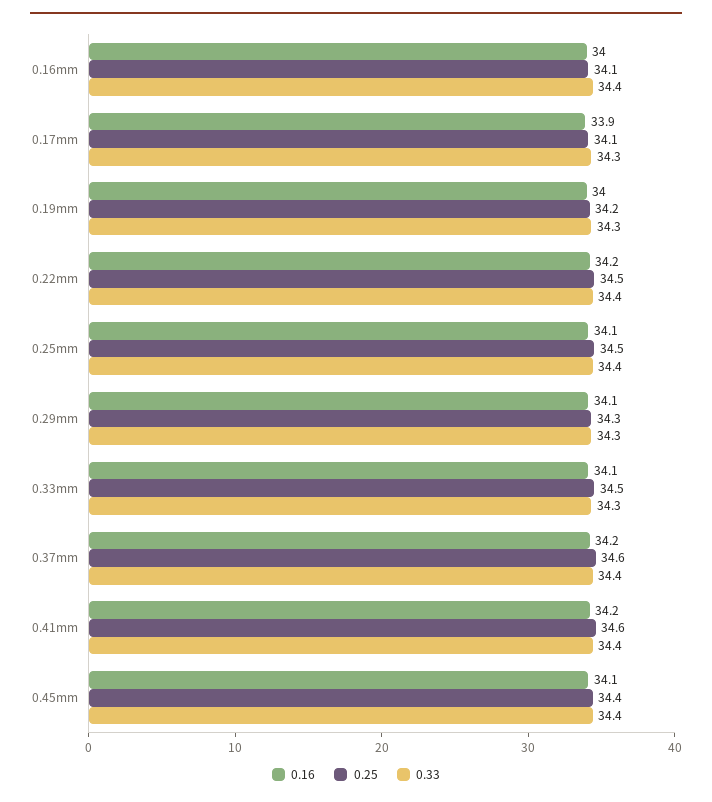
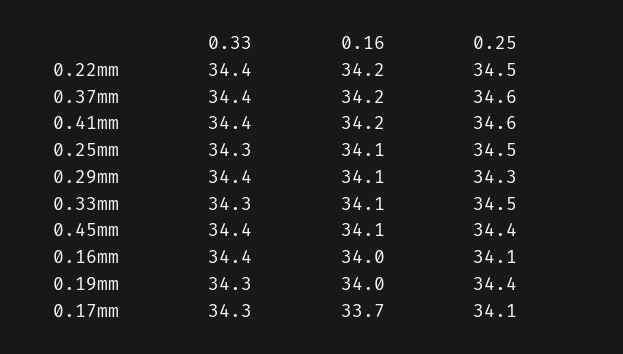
0.16, 0.17mm: 33.9 -> 33.7
0.25, 0.19mm: 34.2 -> 34.4
0.33, 0.25mm: 34.4 -> 34.3
0.33, 0.29mm: 34.3 -> 34.4

